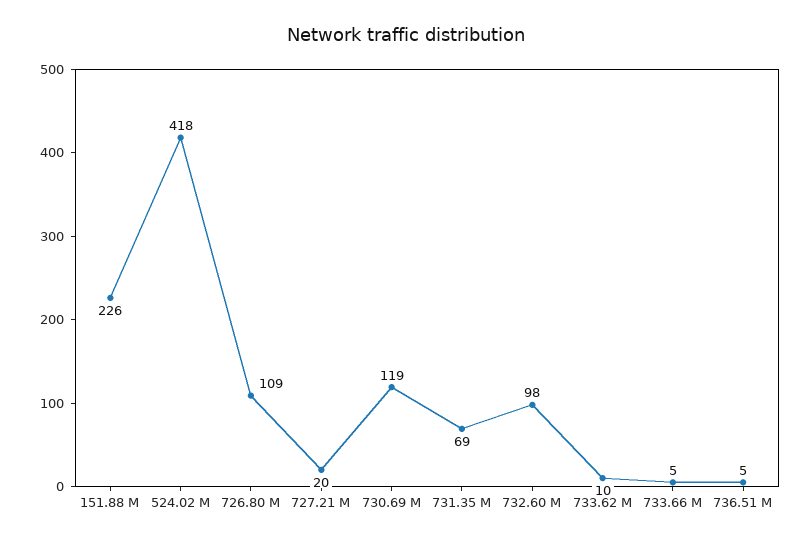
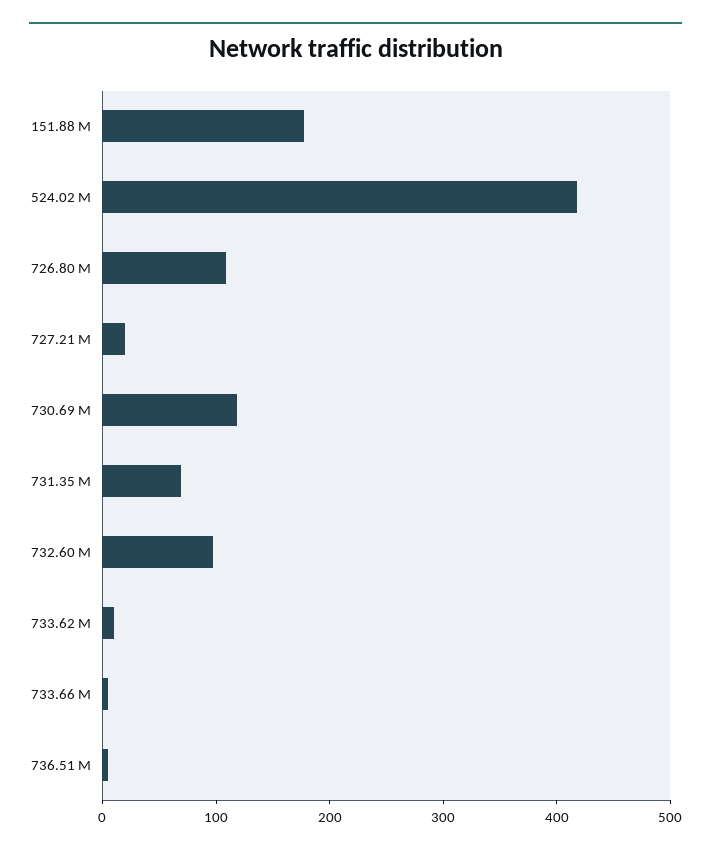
151.88 M: 226 -> 180

